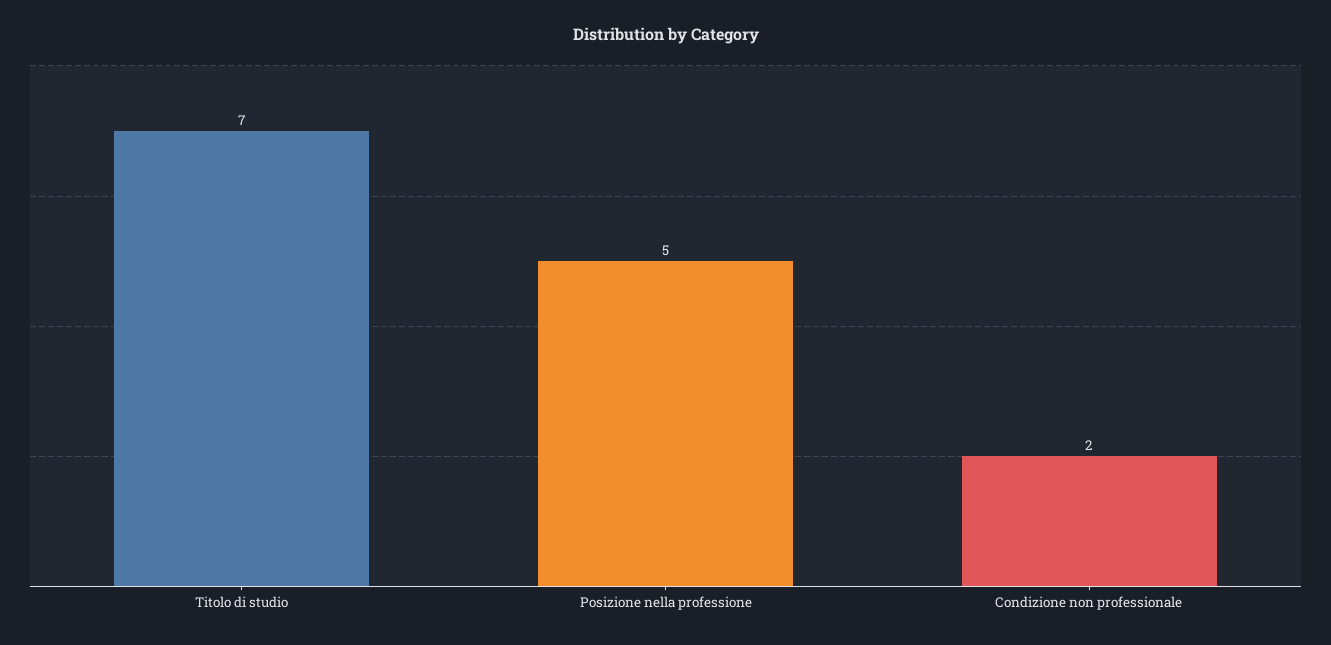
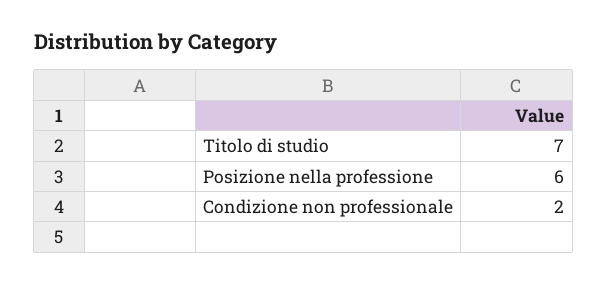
Posizione nella professione: 5 -> 6

